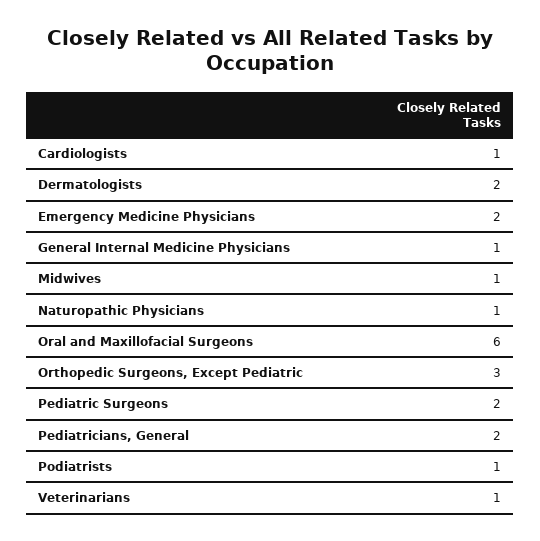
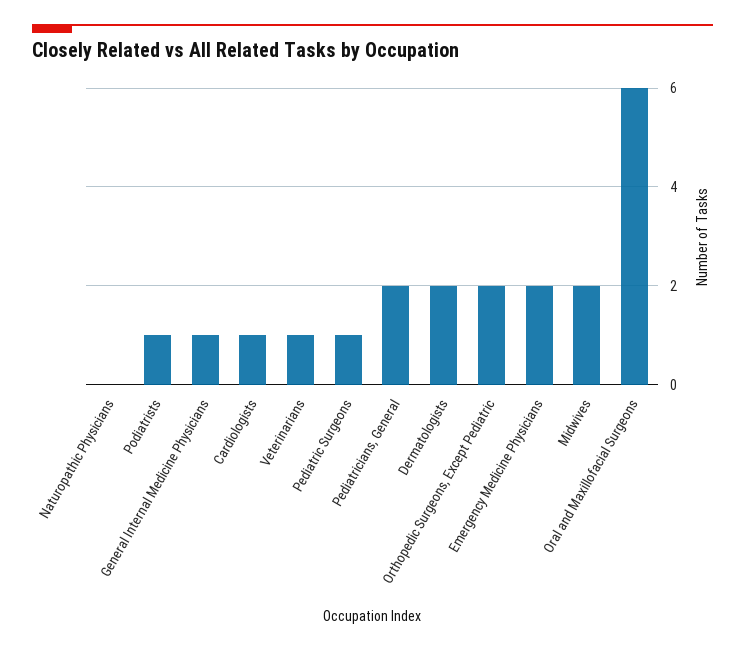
Midwives: 1 -> 2
Naturopathic Physicians: 1 -> 0
Orthopedic Surgeons, Except Pediatric: 3 -> 2
Pediatric Surgeons: 2 -> 1

